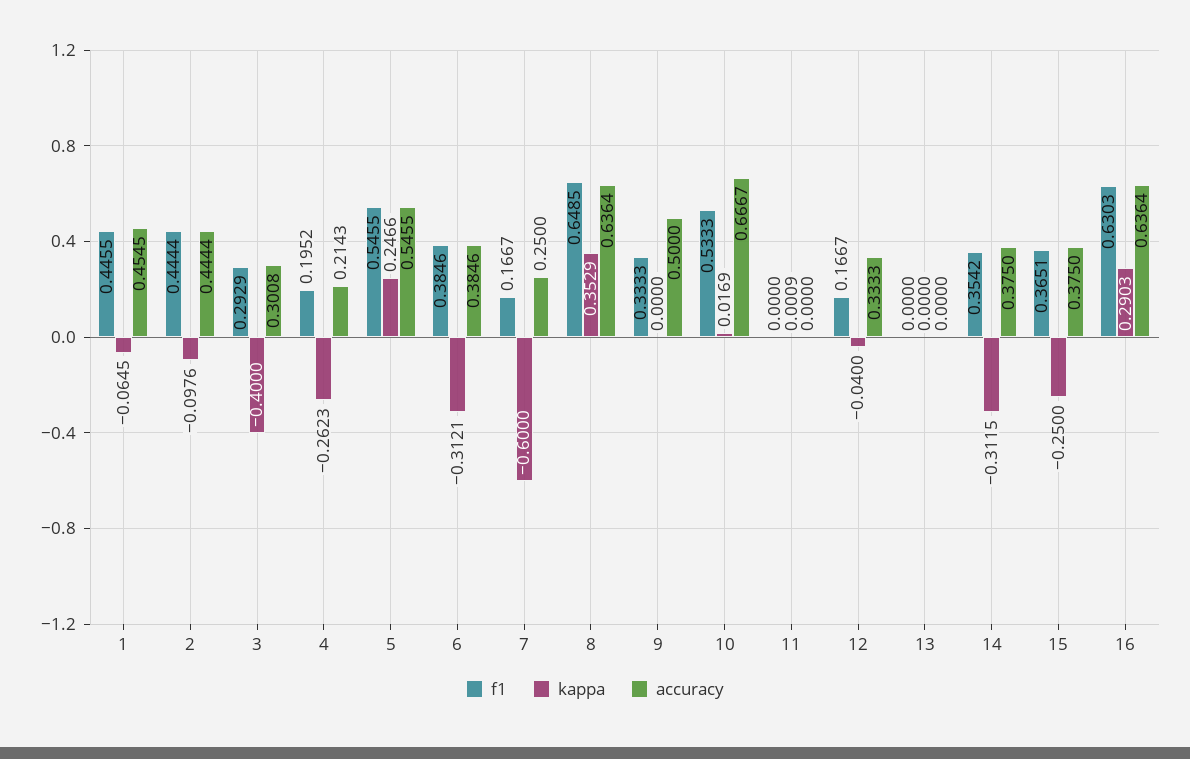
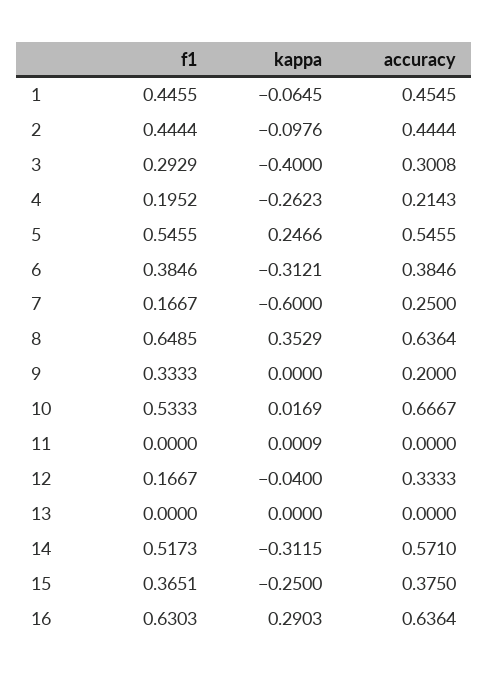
accuracy, 9: 0.5 -> 0.2
f1, 14: 0.3542 -> 0.5173
accuracy, 14: 0.375 -> 0.571

